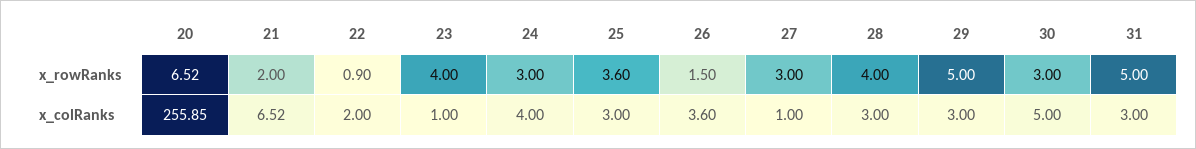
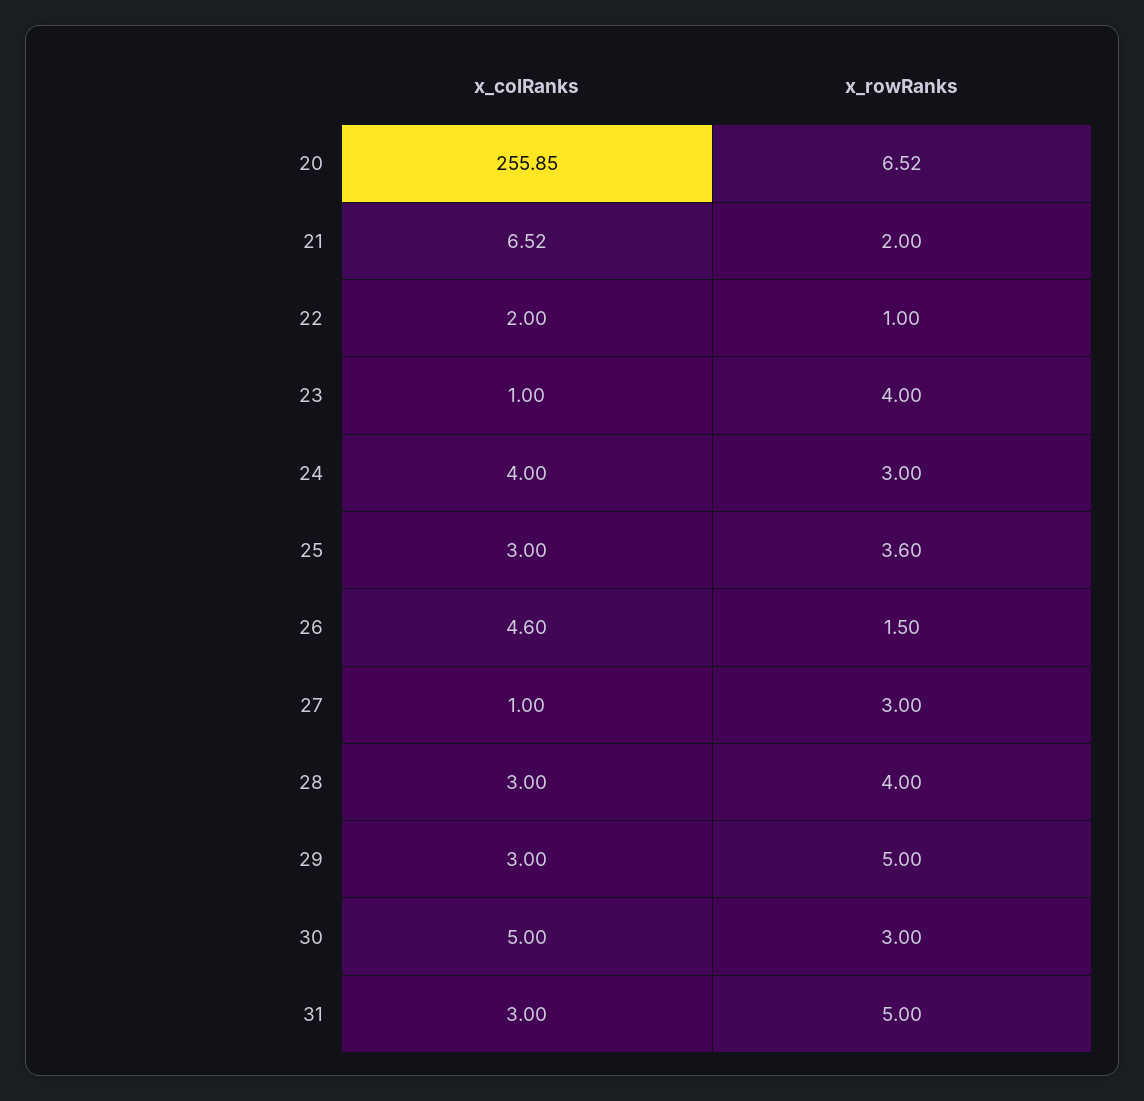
22, x_rowRanks: 0.9 -> 1
26, x_colRanks: 3.6 -> 4.6

